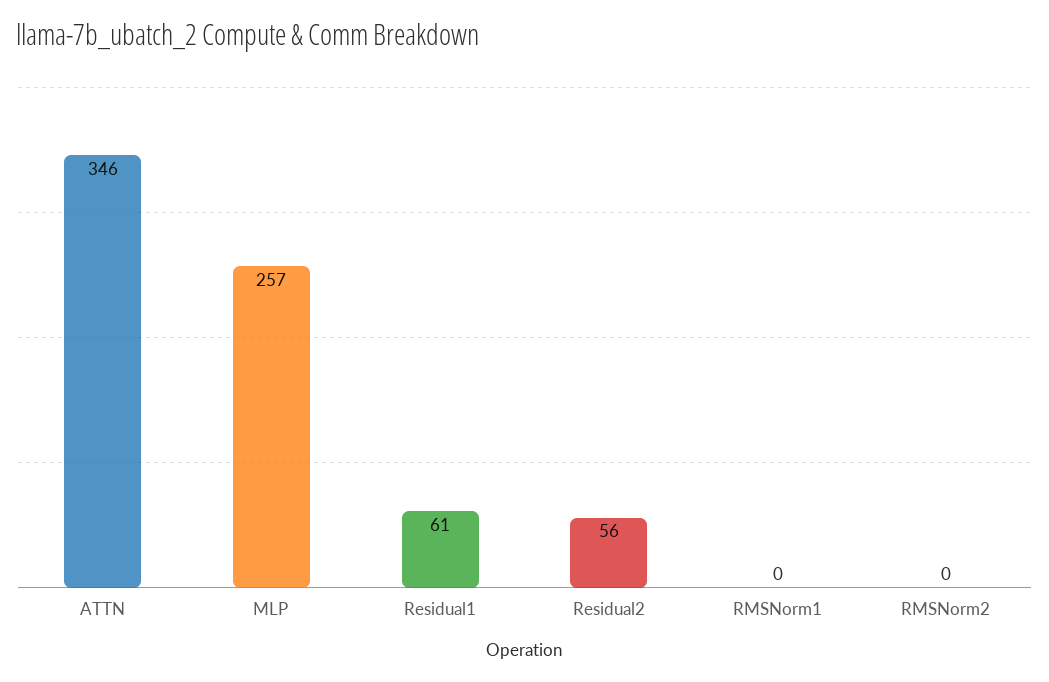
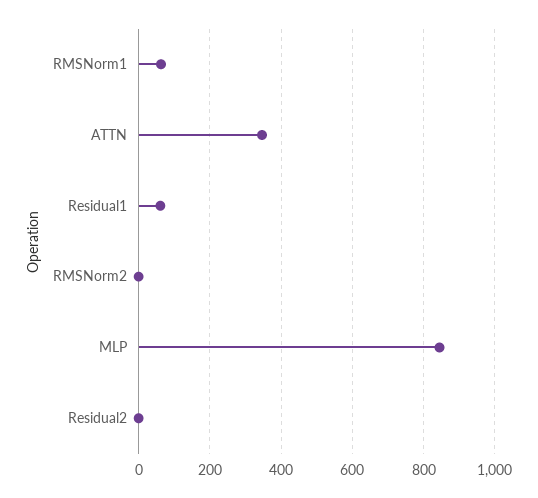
MLP: 257 -> 840
Residual2: 56 -> 0
RMSNorm1: 0 -> 60

